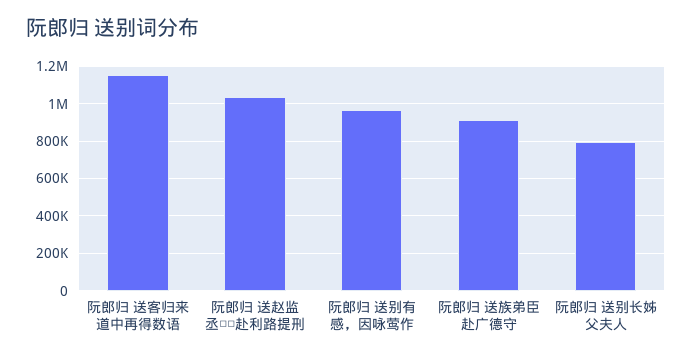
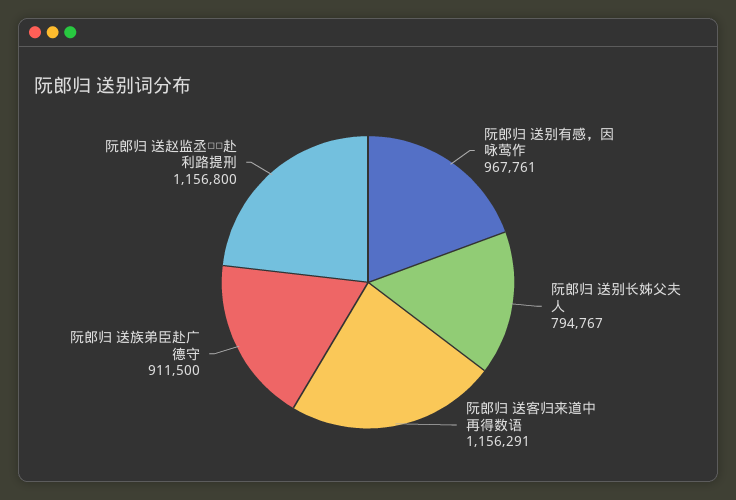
阮郎归 送赵监丞□□赴利路提刑: 1050000 -> 1156800

